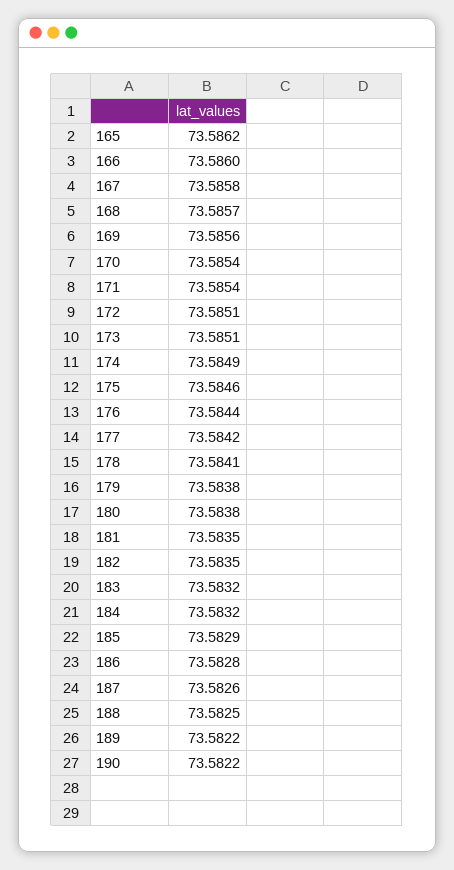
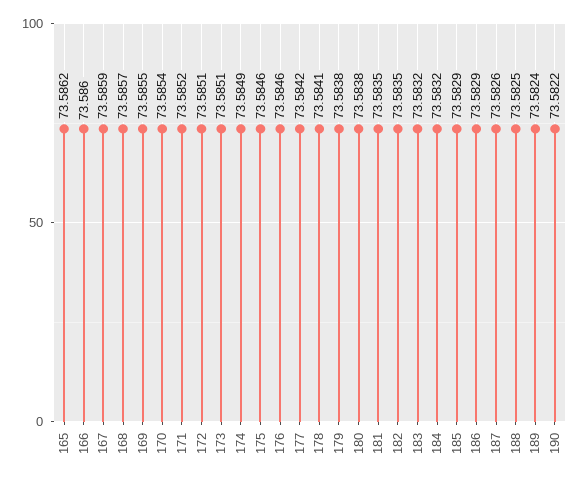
167: 73.5858 -> 73.5859
169: 73.5856 -> 73.5855
171: 73.5854 -> 73.5852
176: 73.5844 -> 73.5846
186: 73.5828 -> 73.5829
189: 73.5822 -> 73.5824

